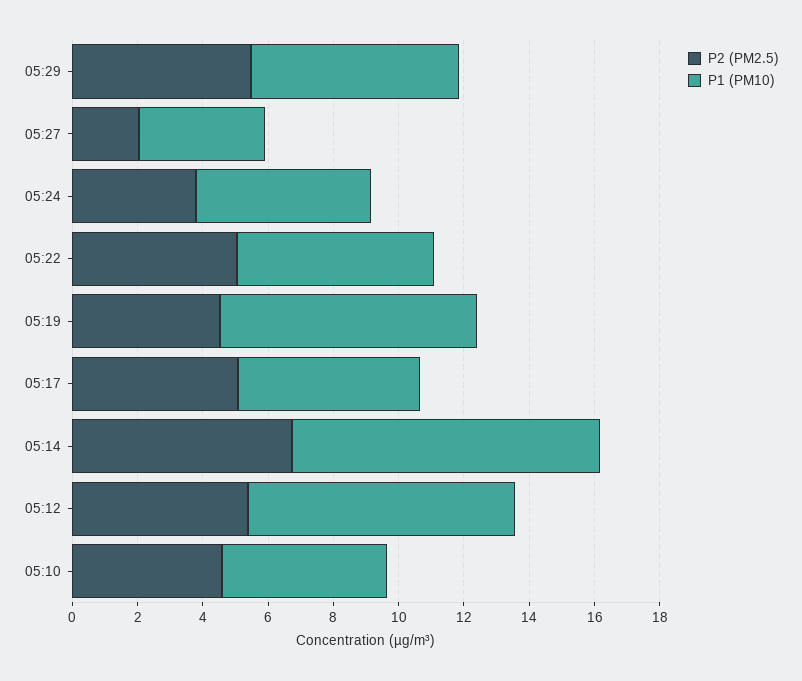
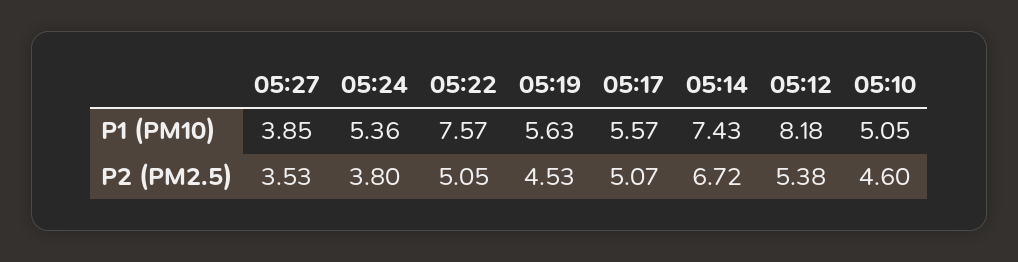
P2 (PM2.5), 05:29: 5.5 -> none
P1 (PM10), 05:29: 6.5 -> none
P2 (PM2.5), 05:27: 2 -> 3.53
P1 (PM10), 05:22: 6 -> 7.57
P1 (PM10), 05:19: 8 -> 5.63
P1 (PM10), 05:14: 9.5 -> 7.43

